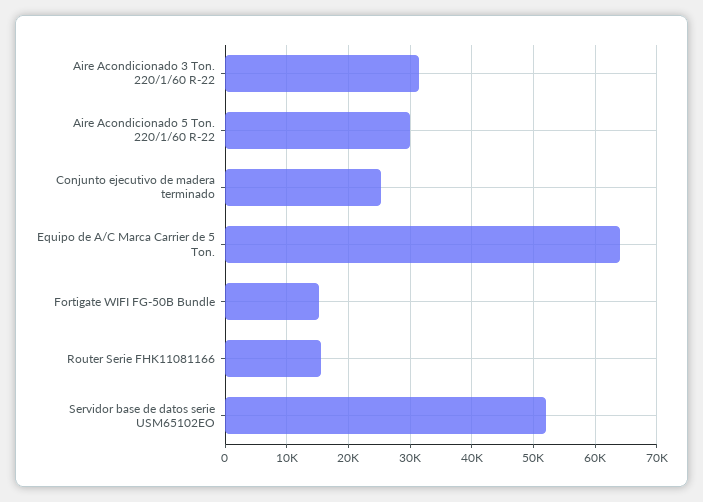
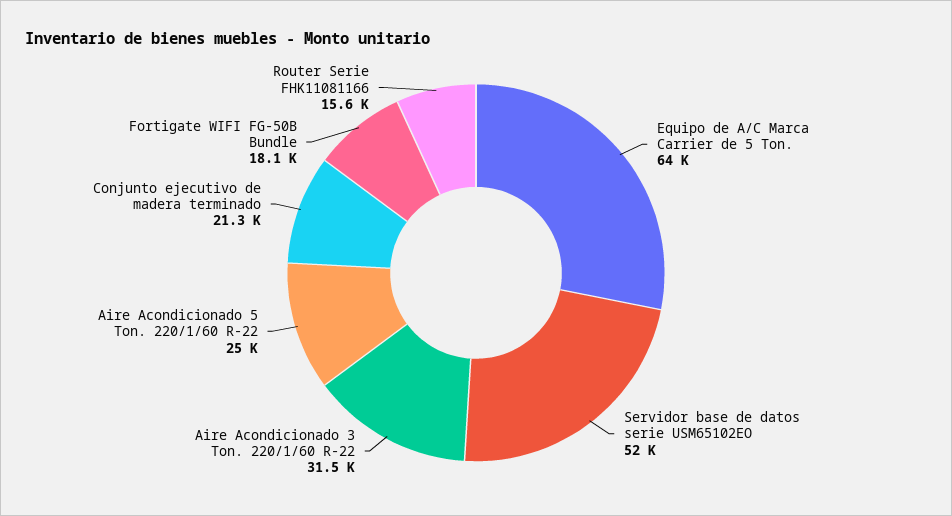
Aire Acondicionado 5 Ton. 220/1/60 R-22: 30000 -> 25000
Conjunto ejecutivo de madera terminado: 25000 -> 21300
Fortigate WIFI FG-50B Bundle: 15000 -> 18100

